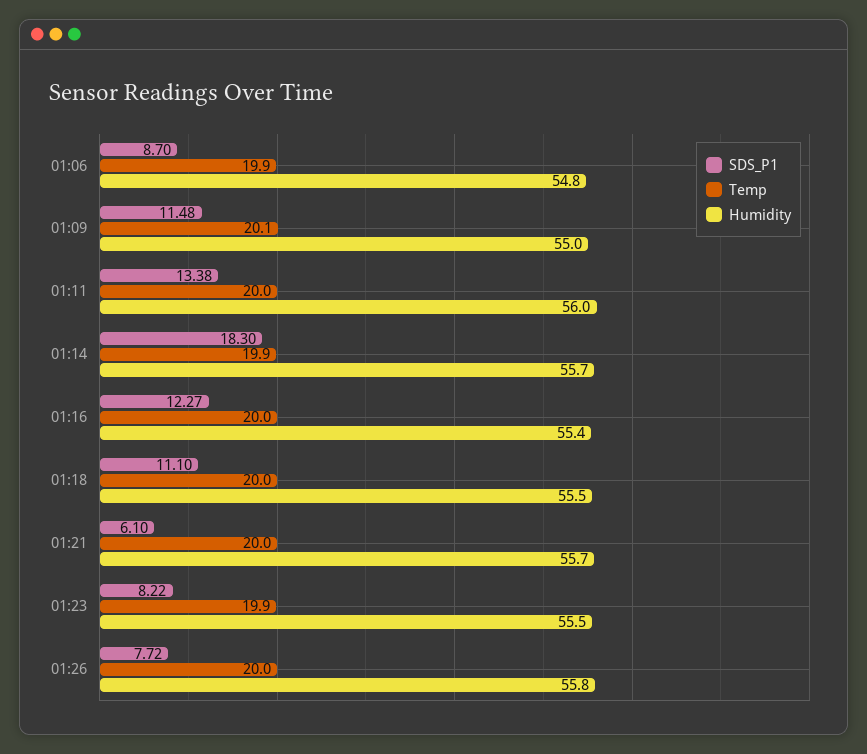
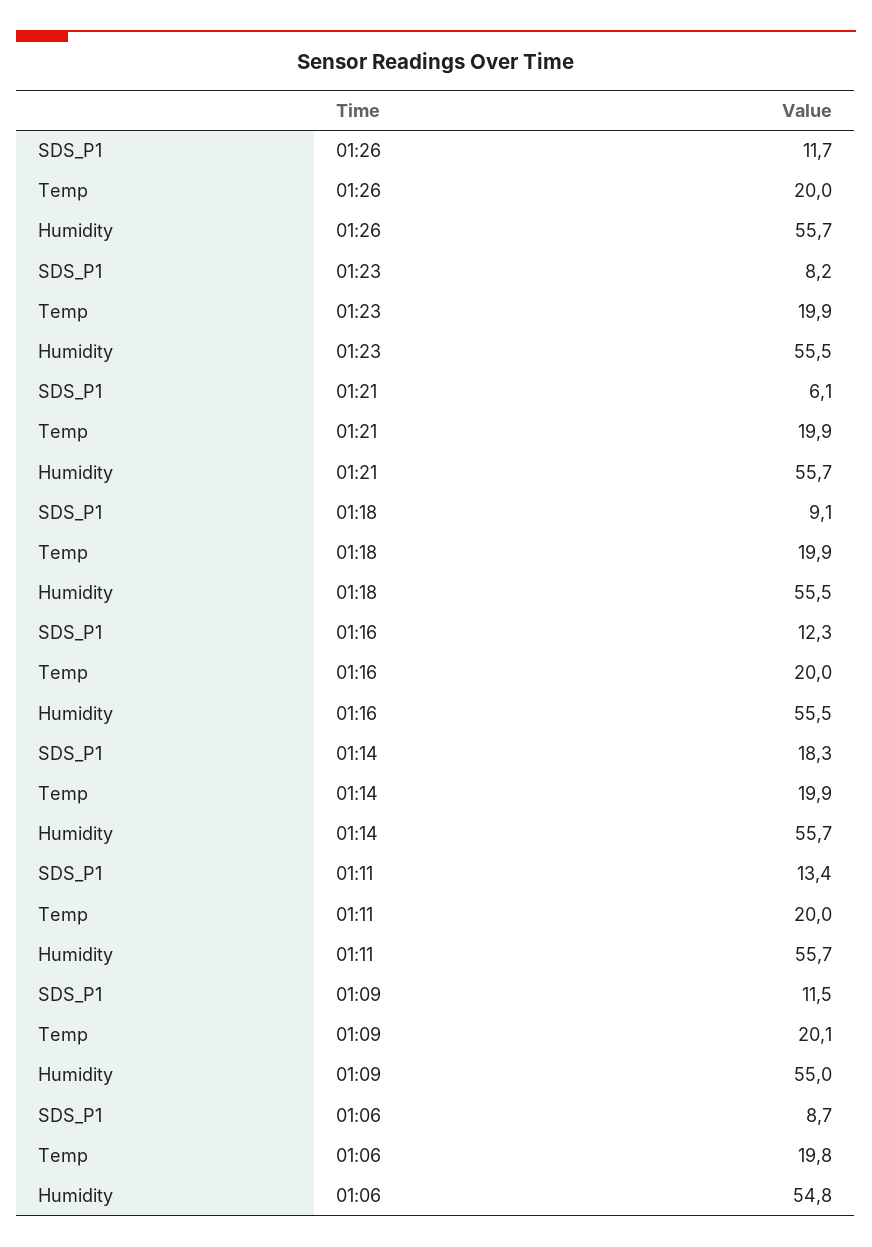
Temp, 01:06: 19.9 -> 19.8
Humidity, 01:11: 56 -> 55.7
Humidity, 01:16: 55.4 -> 55.5
SDS_P1, 01:18: 11.1 -> 9.1
Temp, 01:18: 20 -> 19.9
Temp, 01:21: 20 -> 19.9
SDS_P1, 01:26: 7.72 -> 11.7
Humidity, 01:26: 55.8 -> 55.7

